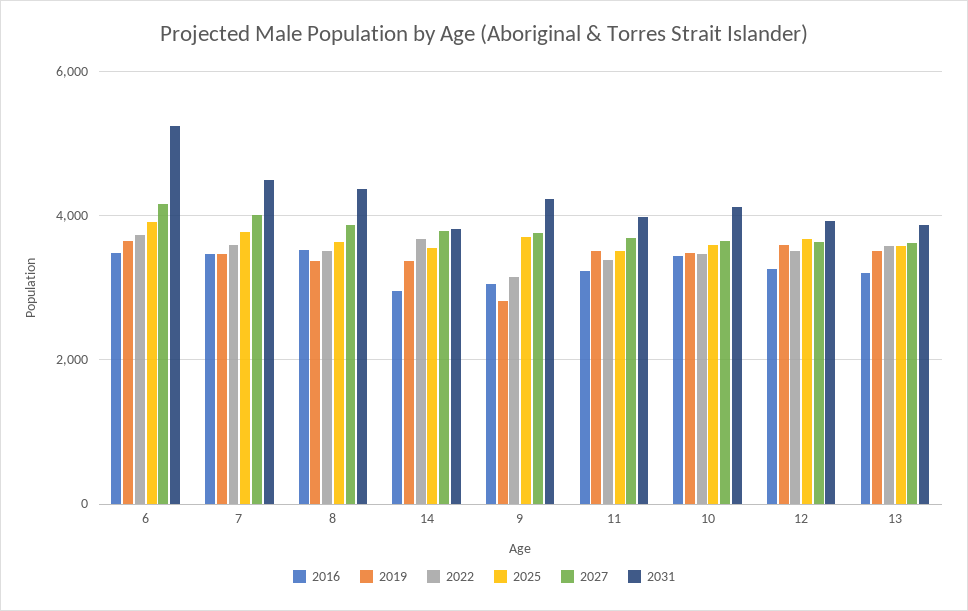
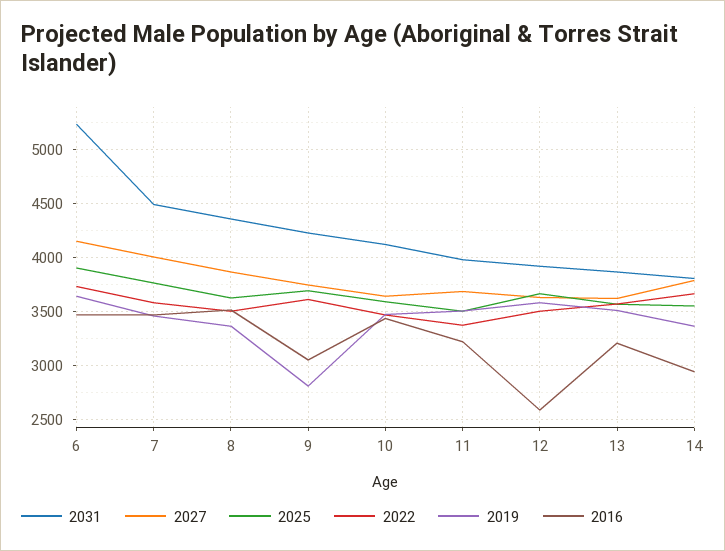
2022, 9: 3200 -> 3600
2016, 12: 3200 -> 2600

